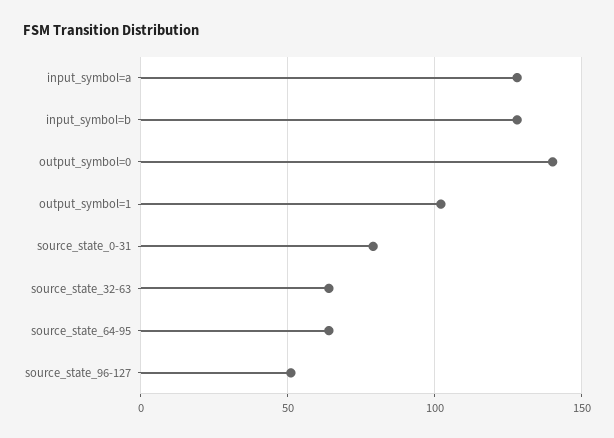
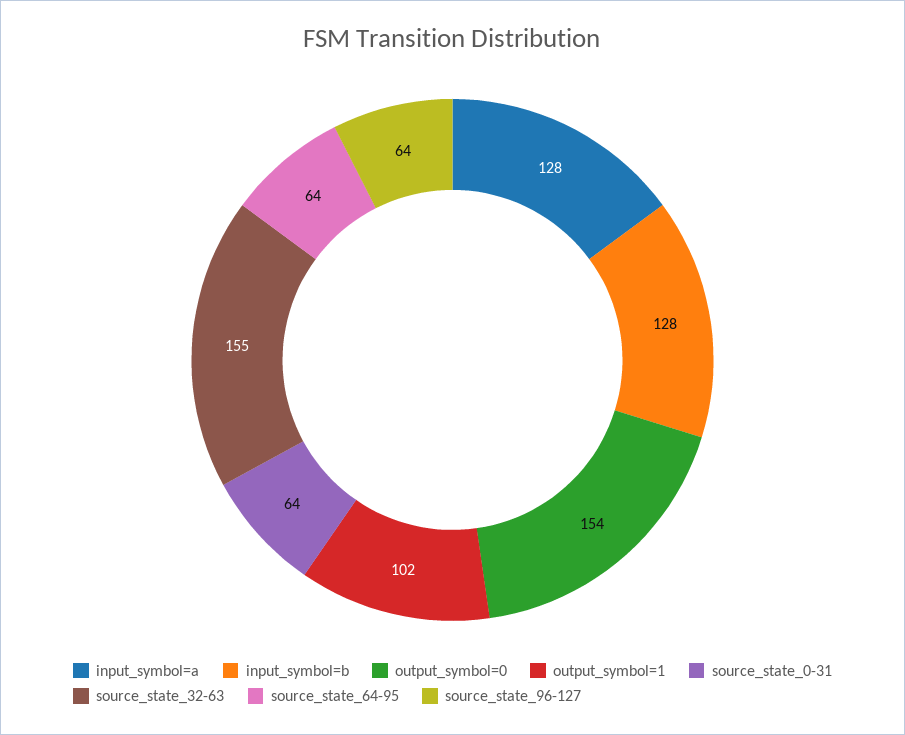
output_symbol=0: 140 -> 154
source_state_0-31: 80 -> 64
source_state_32-63: 65 -> 155
source_state_96-127: 50 -> 64

